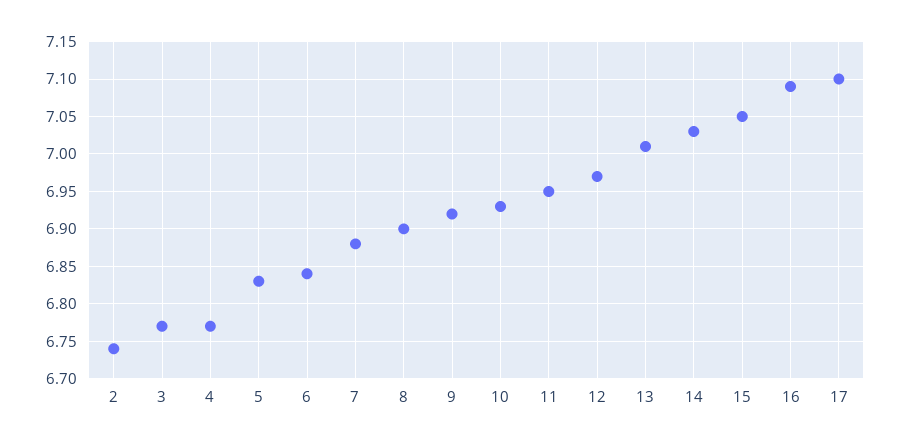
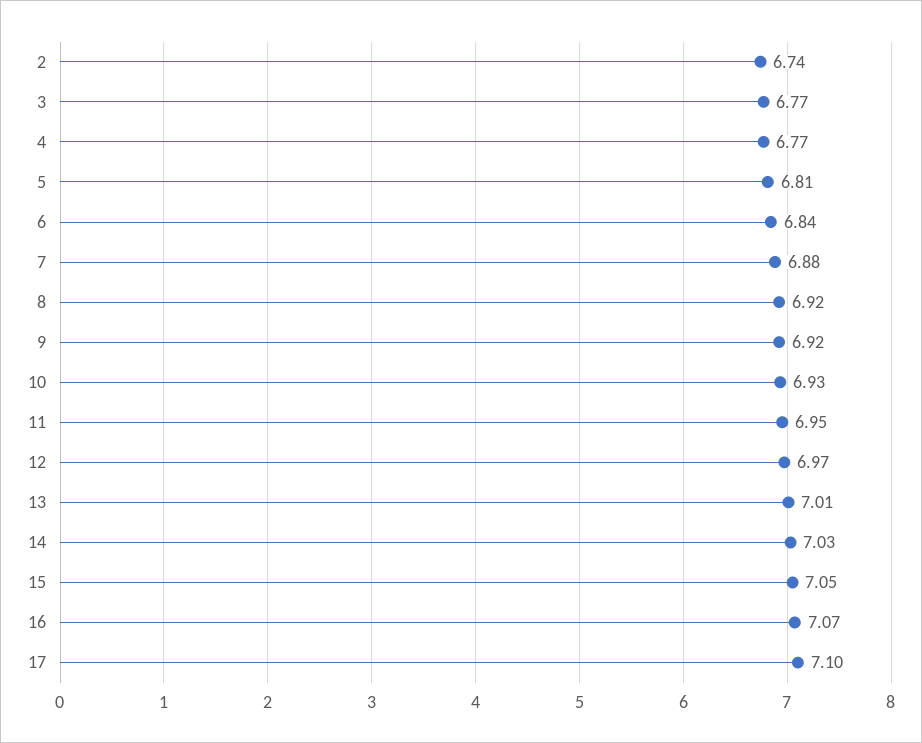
5: 6.83 -> 6.81
8: 6.9 -> 6.92
16: 7.09 -> 7.07

